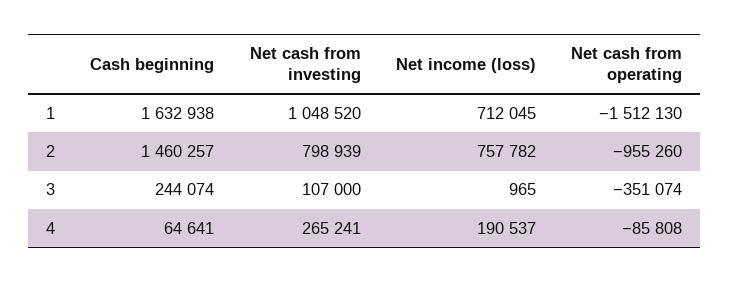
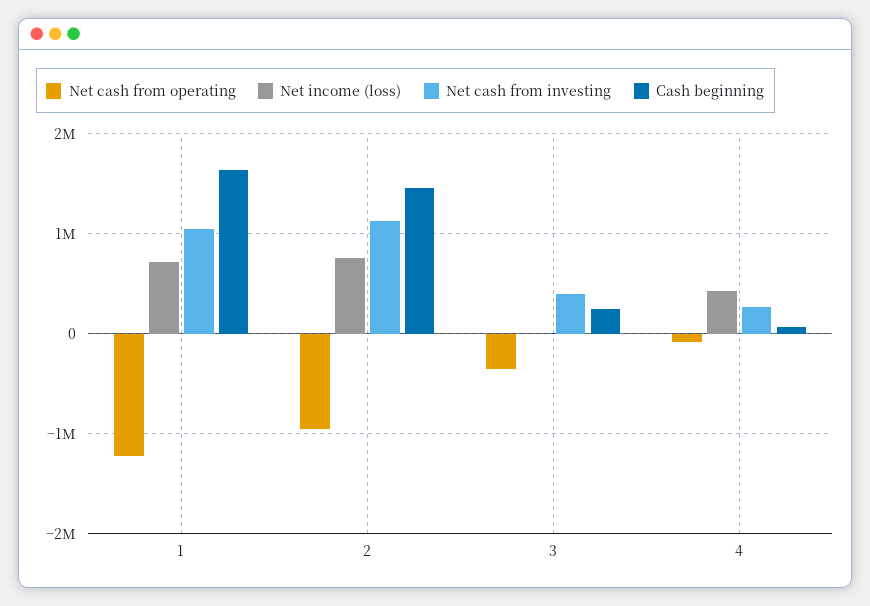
Net cash from operating, 1: -1512130 -> -1200000
Net cash from investing, 2: 798939 -> 1100000
Net cash from investing, 3: 107000 -> 400000
Net income (loss), 4: 190537 -> 400000

